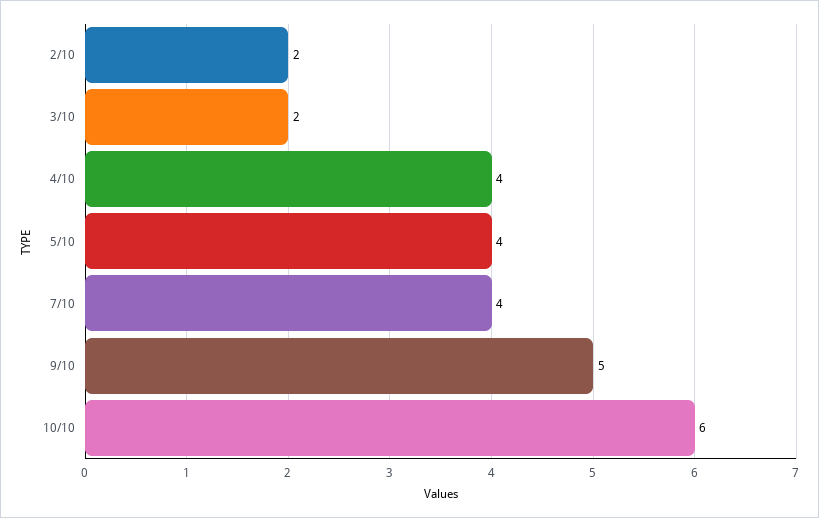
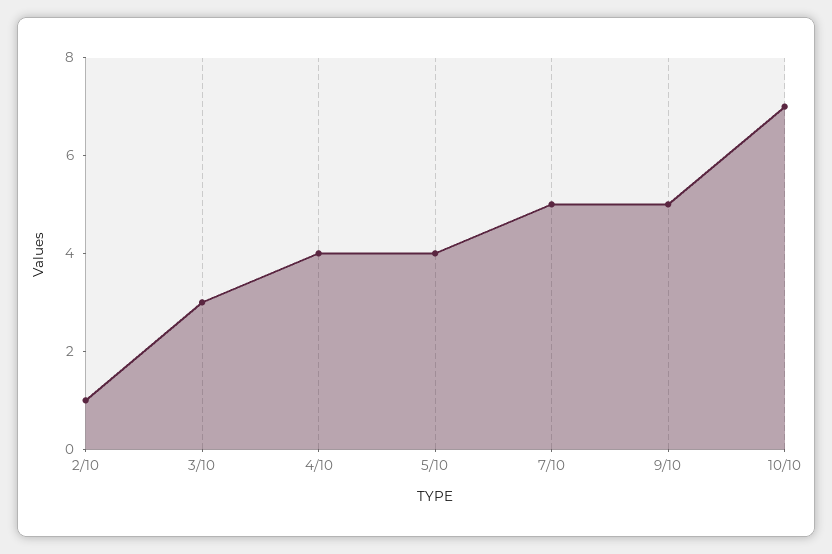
2/10: 2 -> 1
3/10: 2 -> 3
7/10: 4 -> 5
10/10: 6 -> 7

